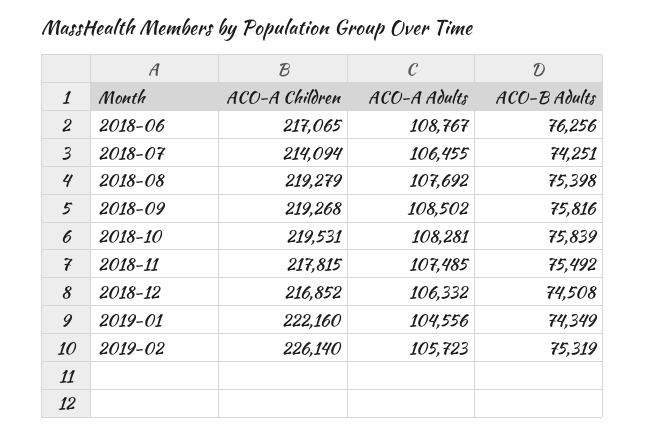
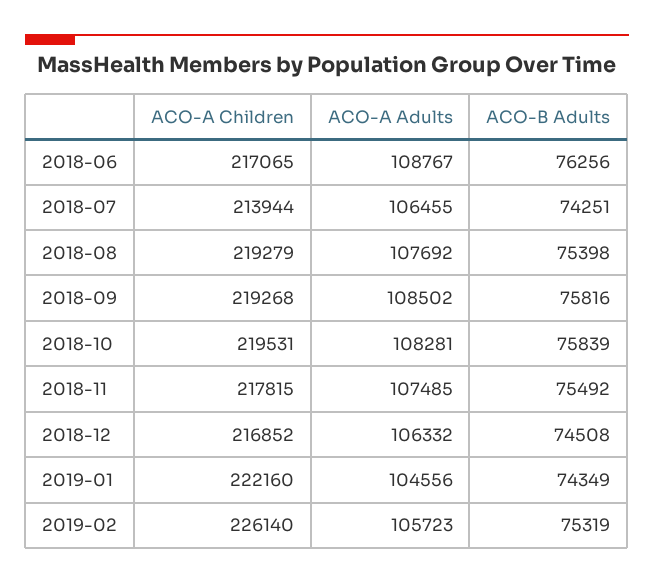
ACO-A Children, 2018-07: 214094 -> 213944

